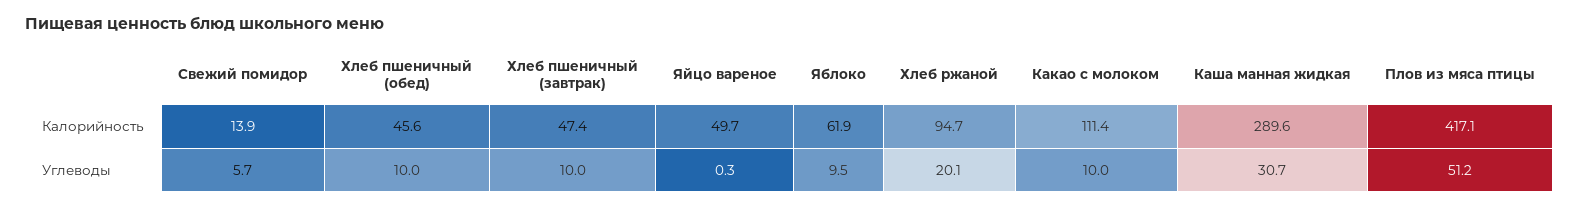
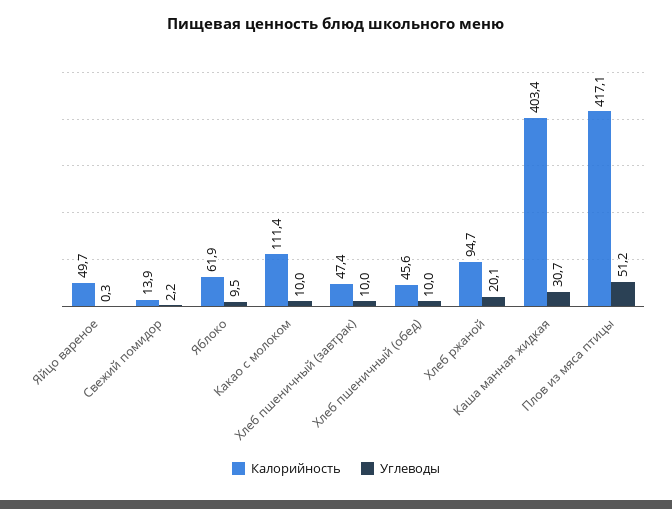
Калорийность, Каша манная жидкая: 289.6 -> 403.4
Углеводы, Свежий помидор: 5.7 -> 2.2

